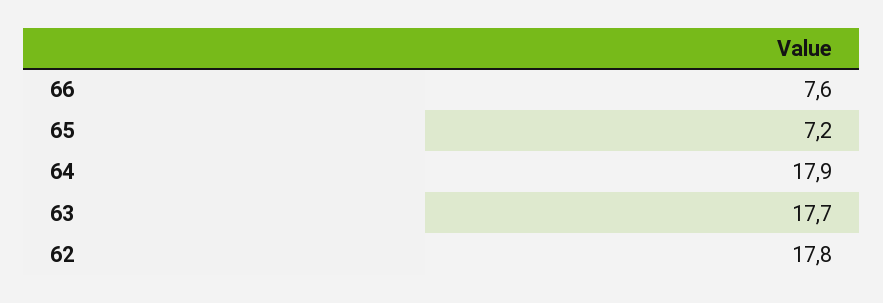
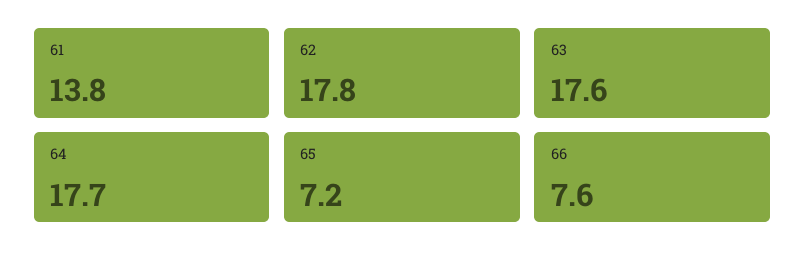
64: 17.9 -> 17.7
63: 17.7 -> 17.6
61: none -> 13.8

